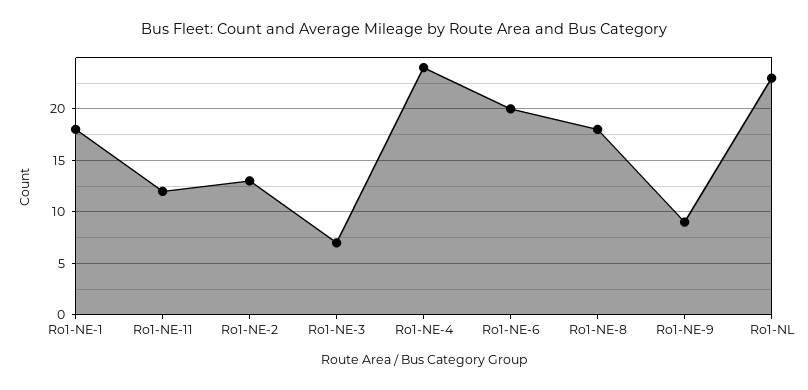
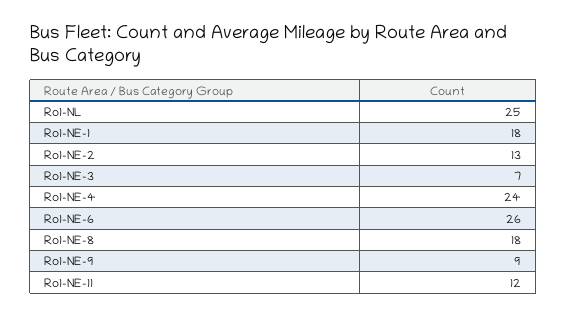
Ro1-NE-6: 20 -> 26
Ro1-NL: 23 -> 25

